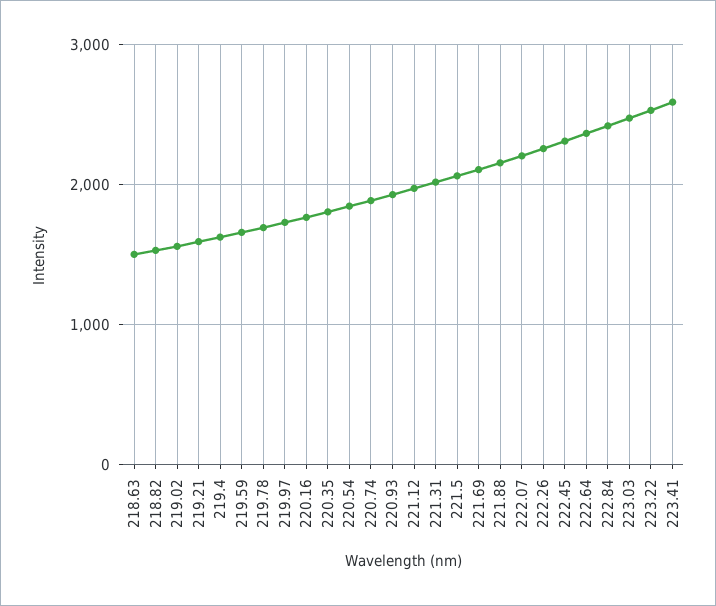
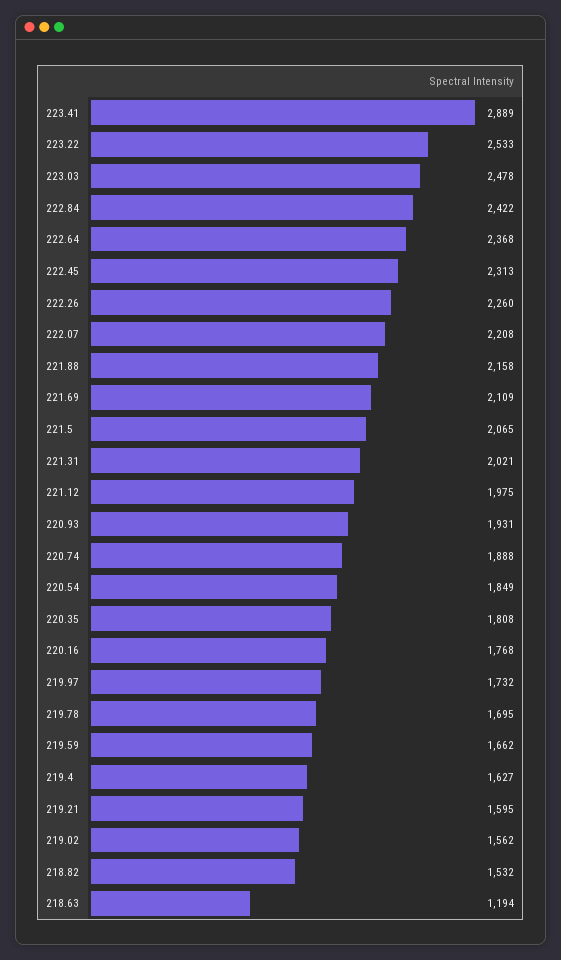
218.63: 1500 -> 1194
223.41: 2600 -> 2889

